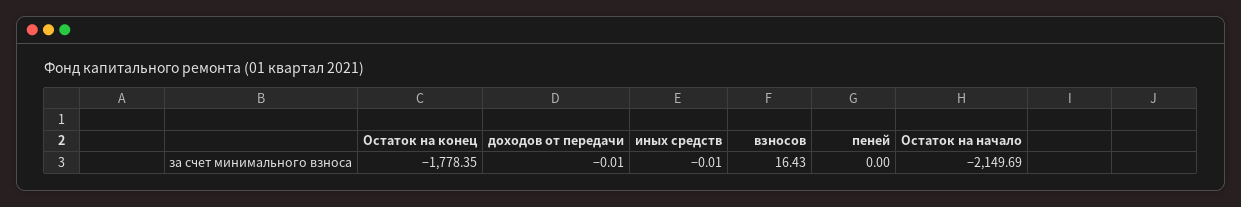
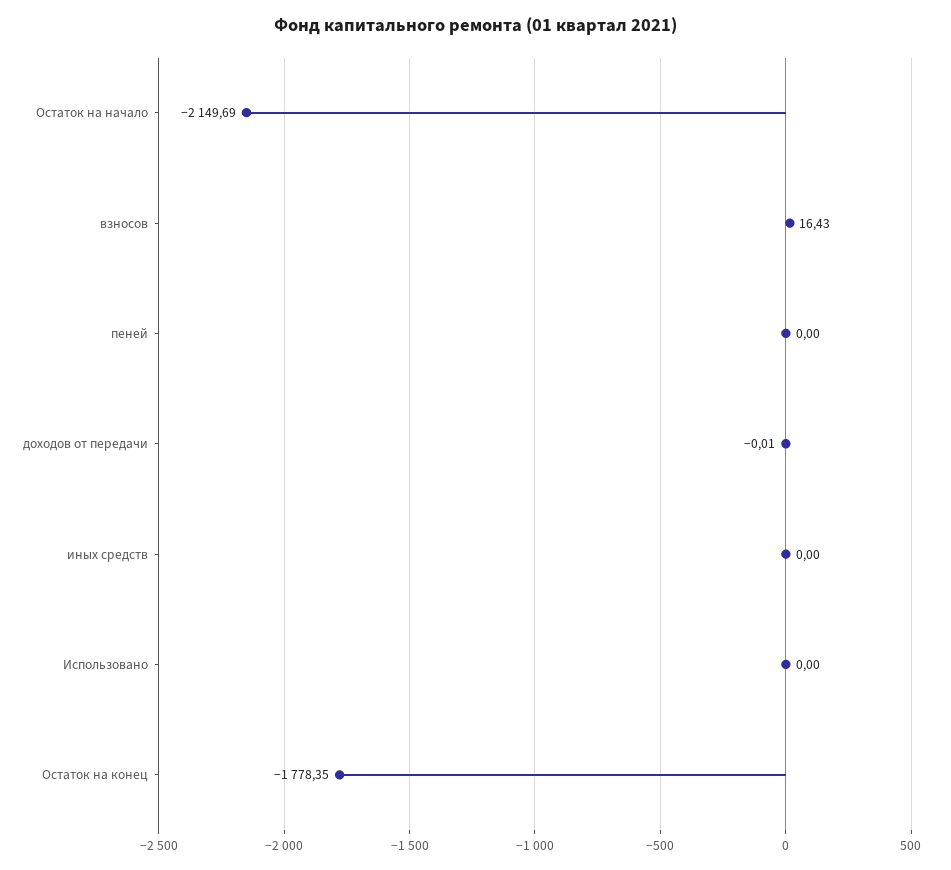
иных средств: -0.01 -> 0
Использовано: none -> 0

